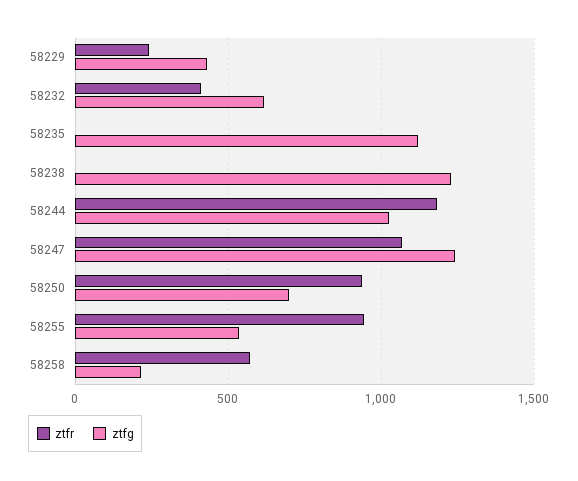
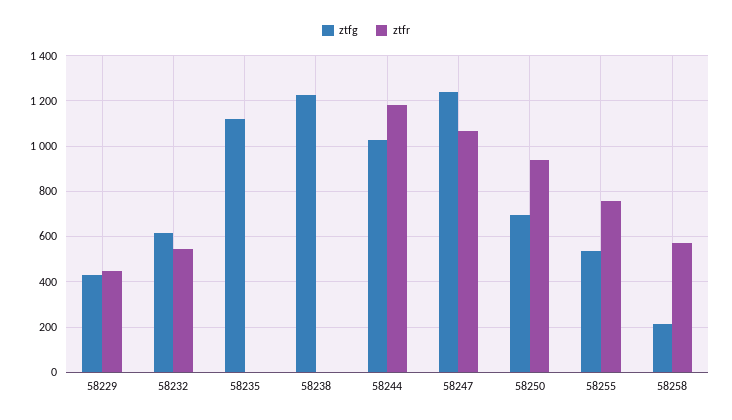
ztfr, 58229: 250 -> 450
ztfr, 58232: 400 -> 550
ztfr, 58255: 950 -> 750

